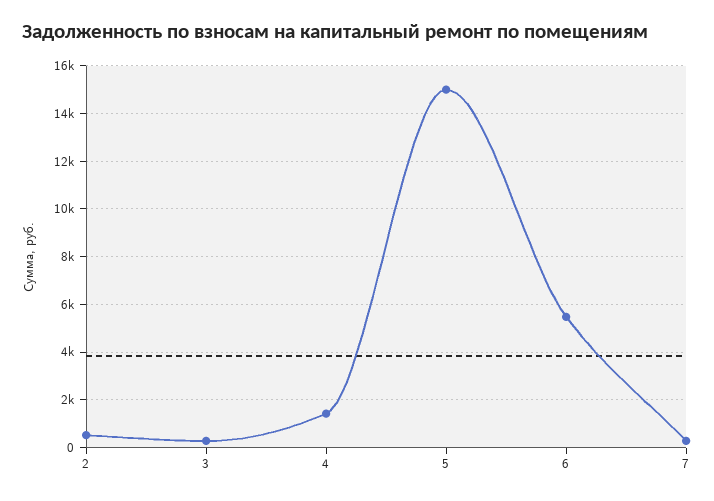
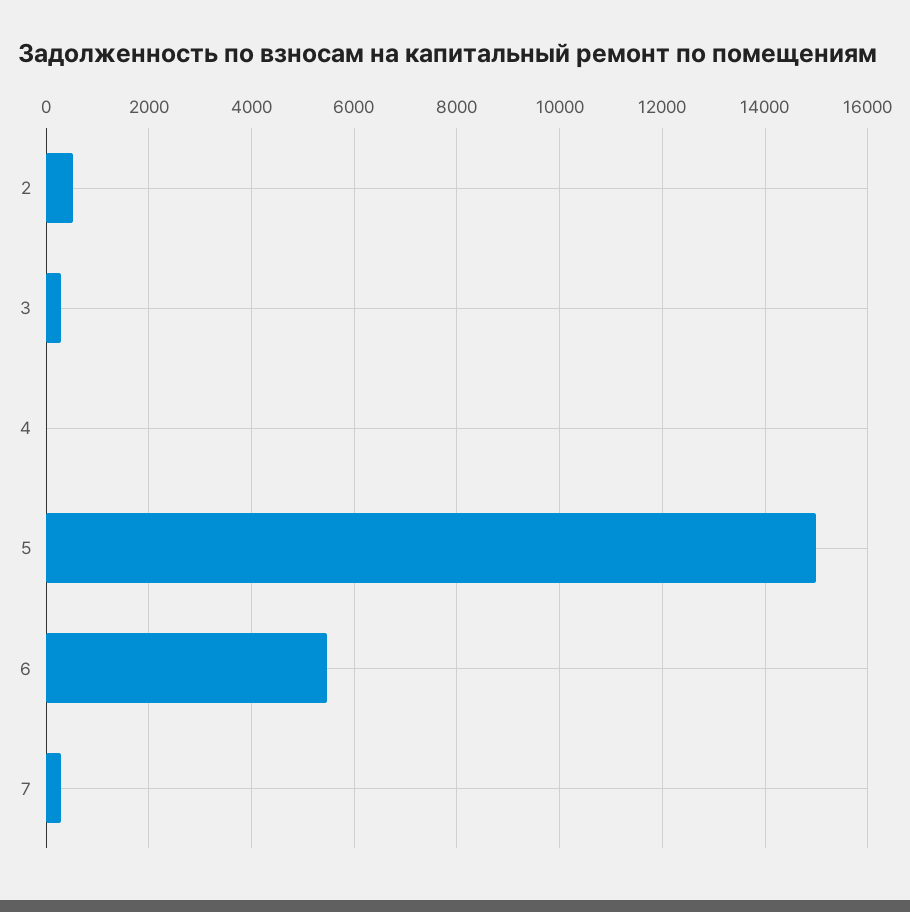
4: 1500 -> 0

